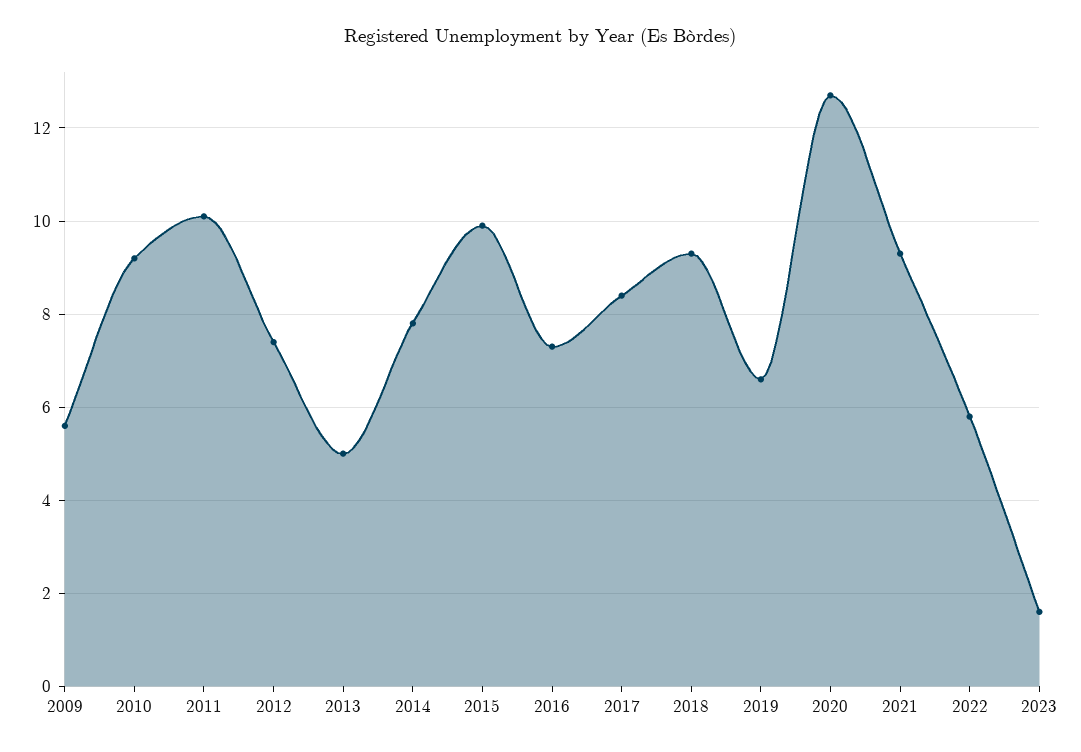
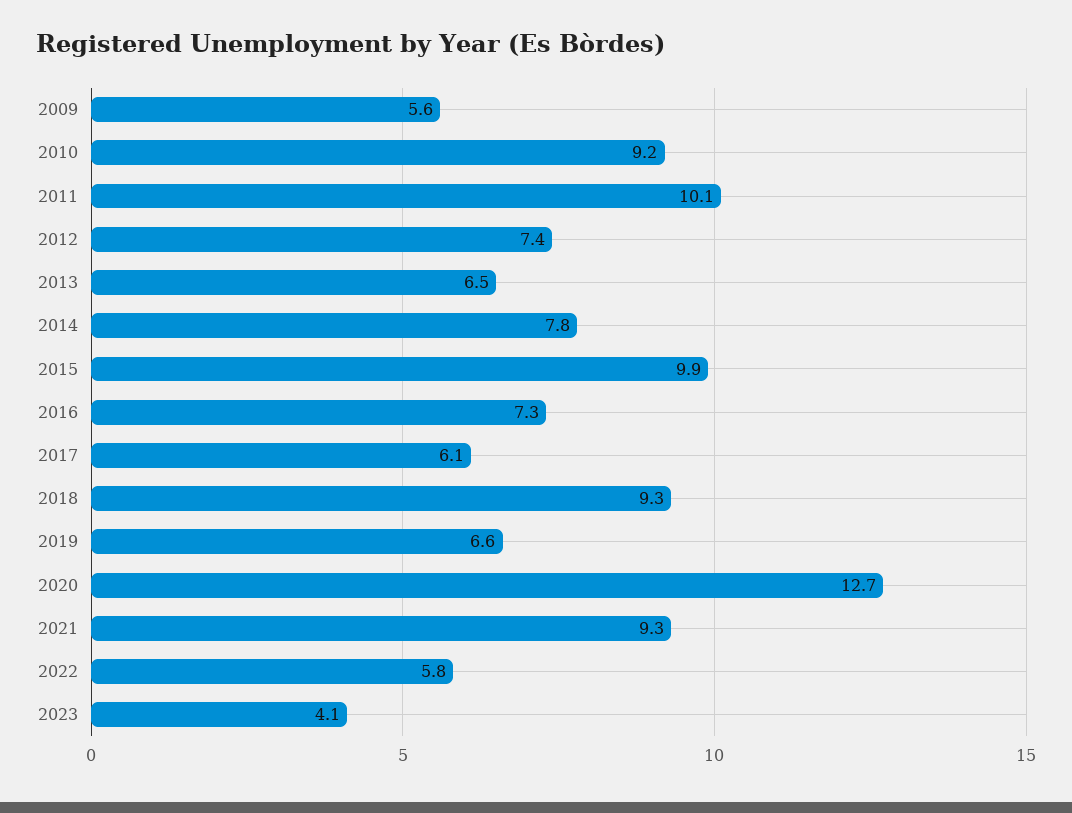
2013: 5 -> 6.5
2017: 8.5 -> 6.1
2023: 1.5 -> 4.1

